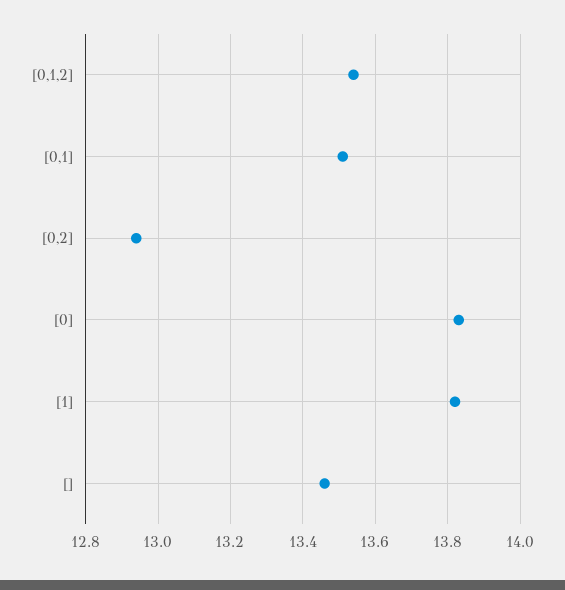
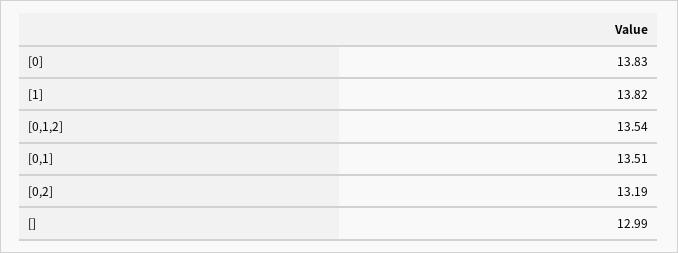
[0,2]: 12.95 -> 13.19
[]: 13.45 -> 12.99

